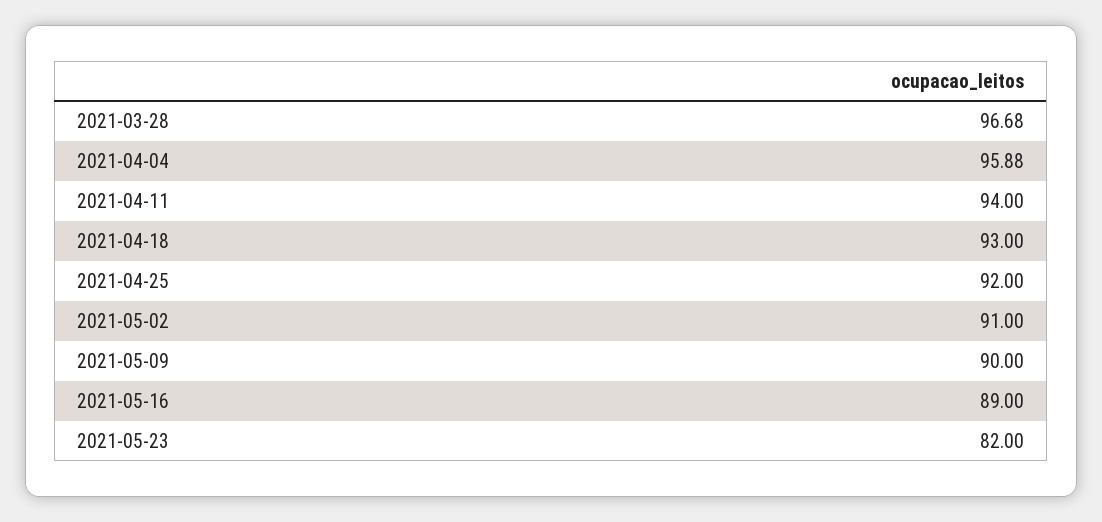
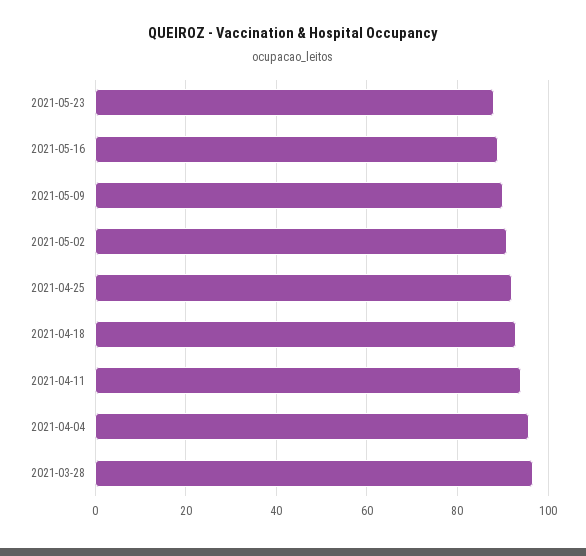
2021-05-23: 82 -> 88

